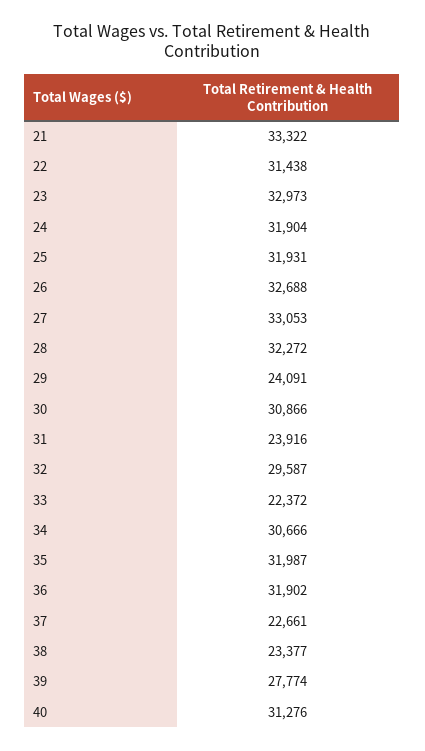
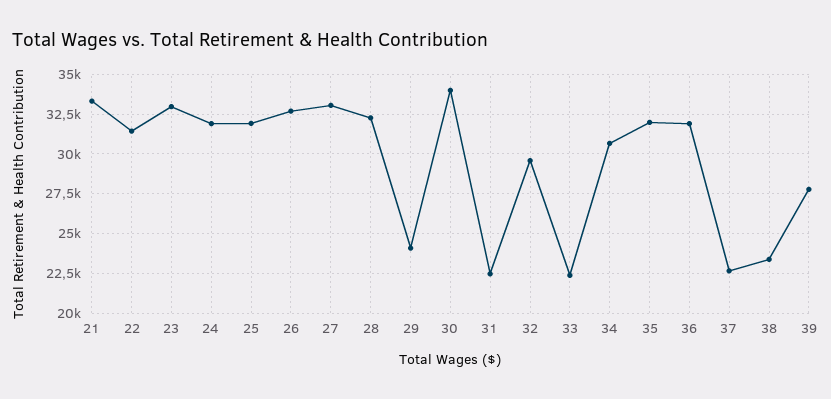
30: 30866 -> 34000
31: 23916 -> 22500
40: 31276 -> none

